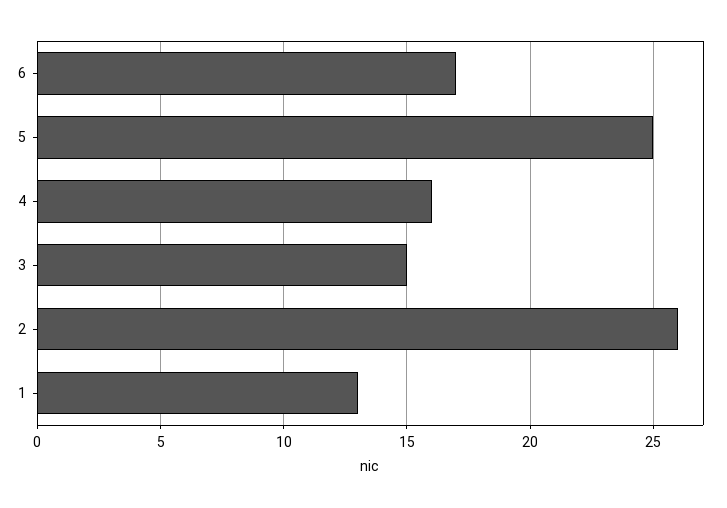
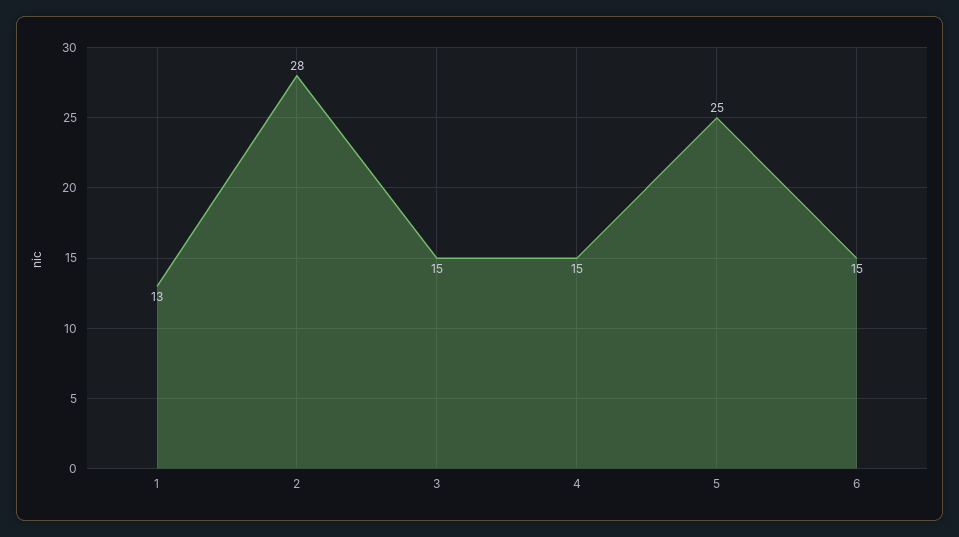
6: 17 -> 15
4: 16 -> 15
2: 26 -> 28

